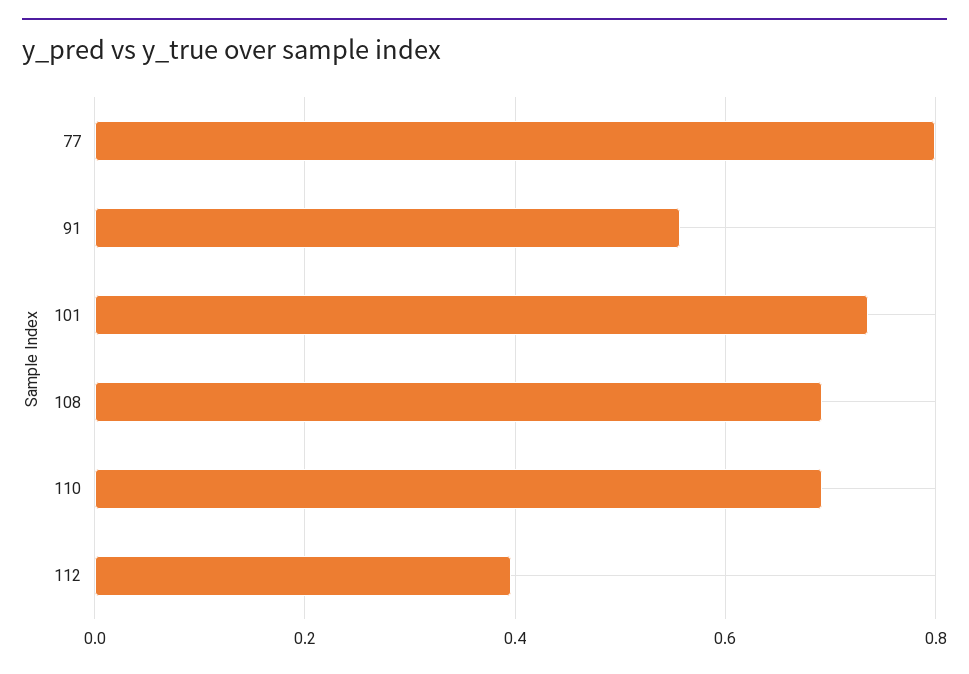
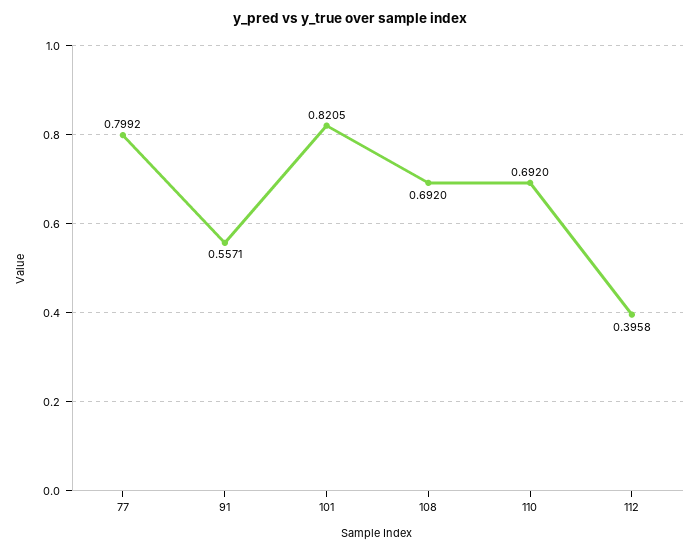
101: 0.74 -> 0.8205

